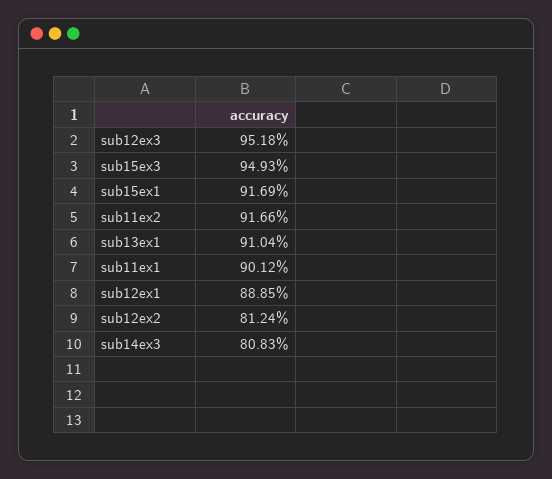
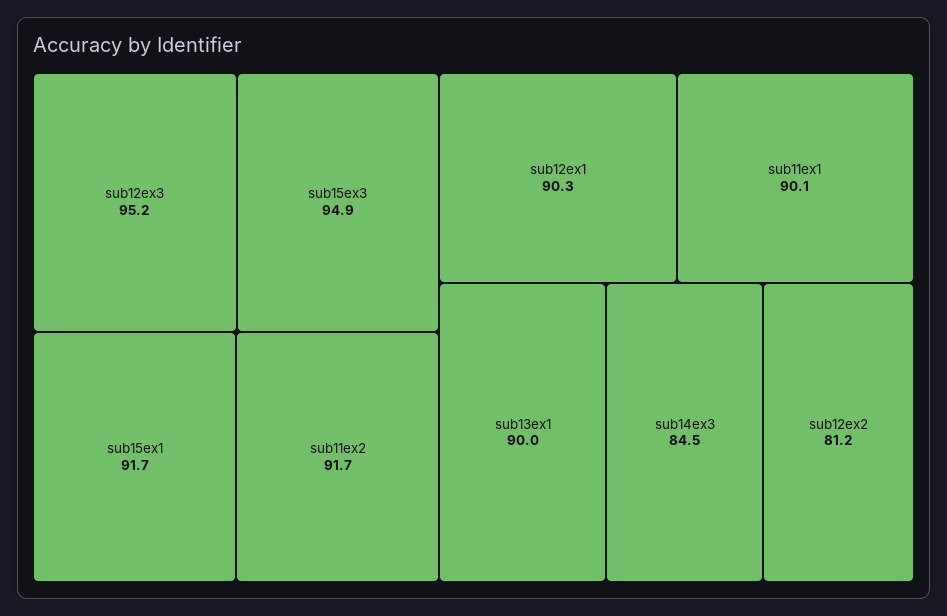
sub13ex1: 91.04 -> 90
sub12ex1: 88.85 -> 90.3
sub14ex3: 80.83 -> 84.5

